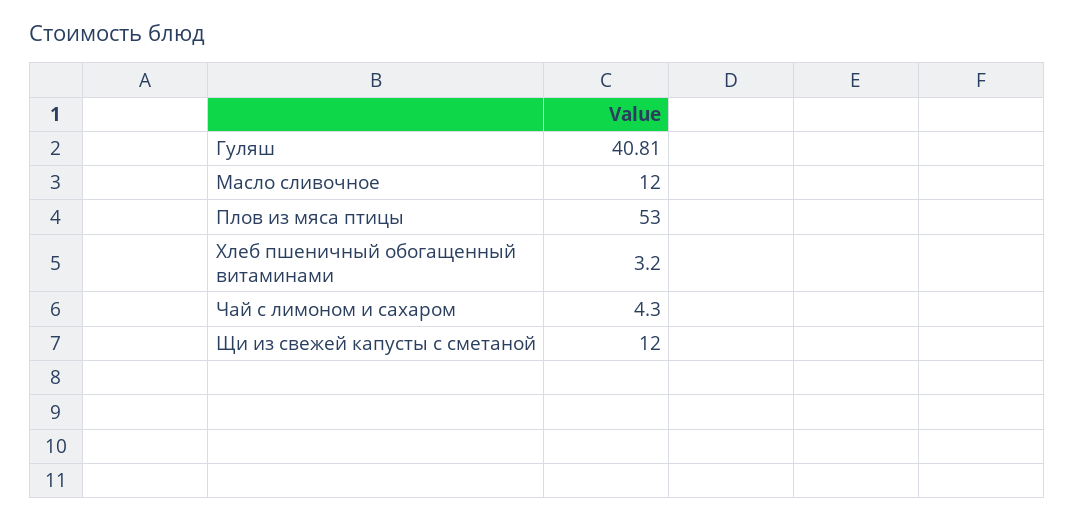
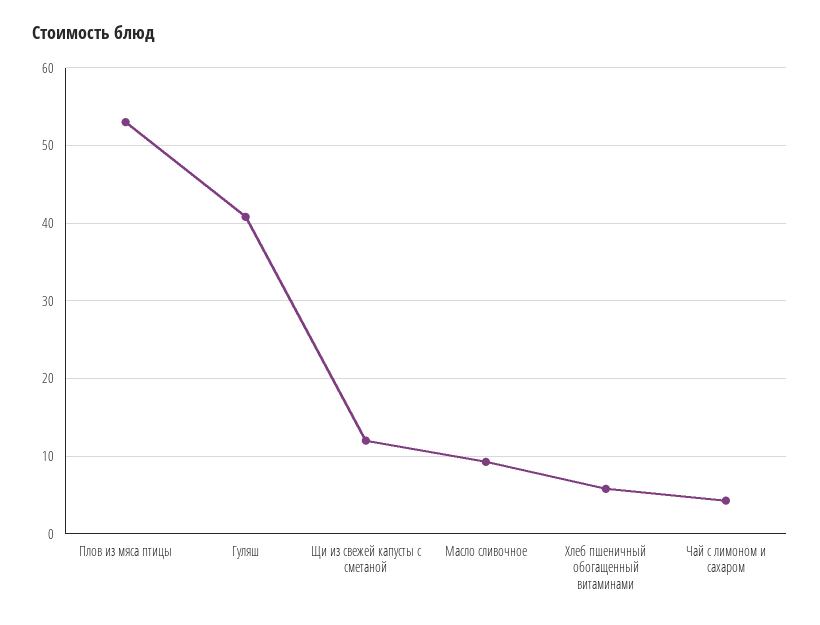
Масло сливочное: 12 -> 9
Хлеб пшеничный обогащенный витаминами: 3.2 -> 6

